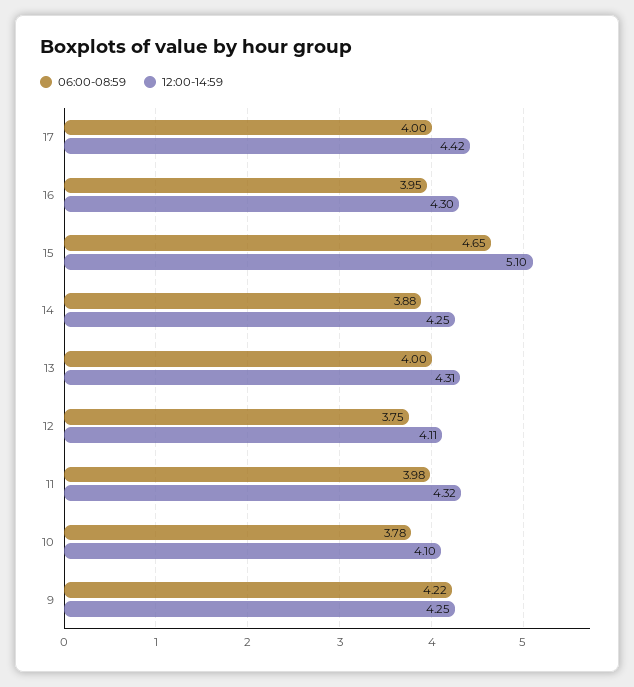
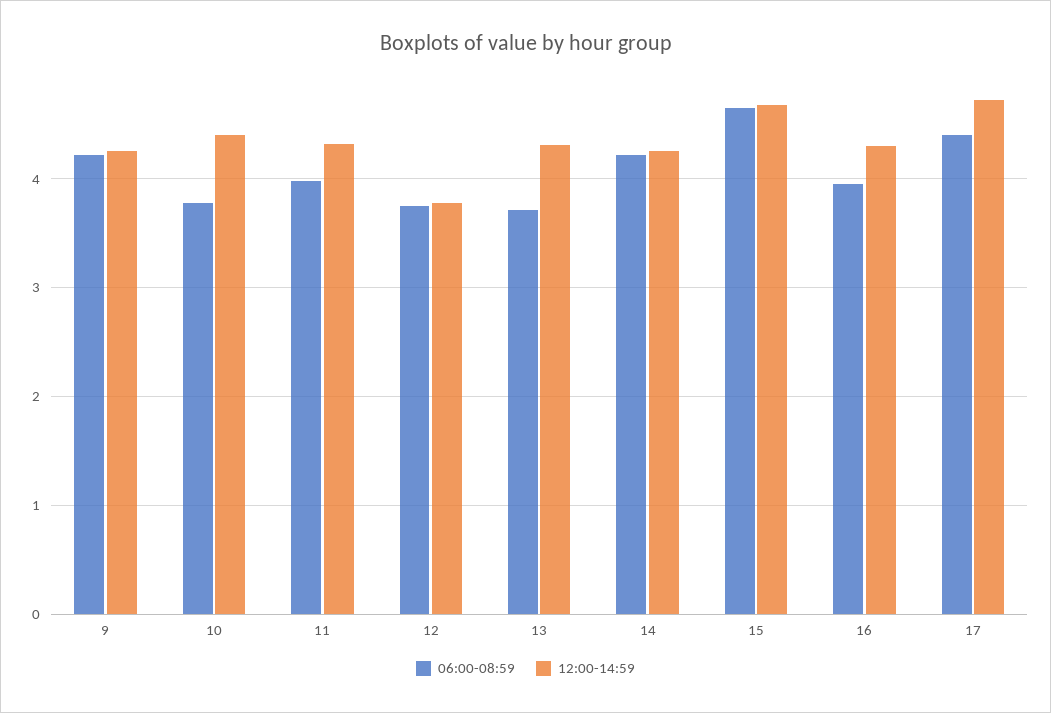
06:00-08:59, 17: 4 -> 4.4
12:00-14:59, 17: 4.42 -> 4.7
12:00-14:59, 15: 5.1 -> 4.7
06:00-08:59, 14: 3.88 -> 4.2
06:00-08:59, 13: 4 -> 3.7
12:00-14:59, 12: 4.11 -> 3.8
12:00-14:59, 10: 4.1 -> 4.4

